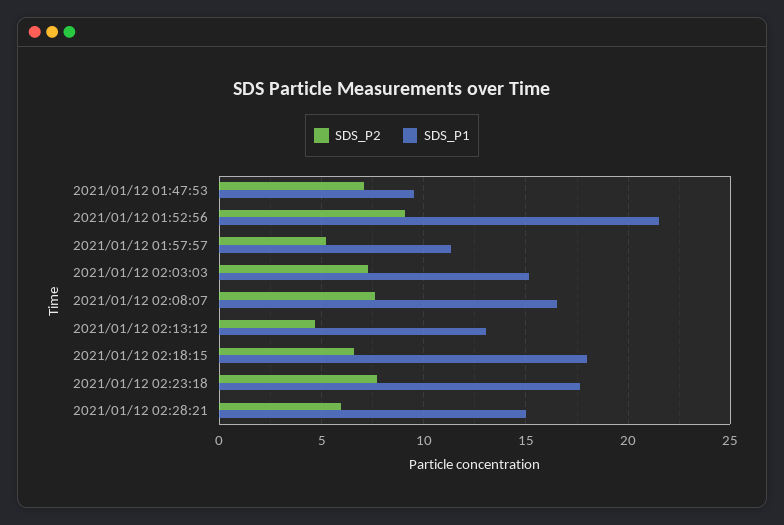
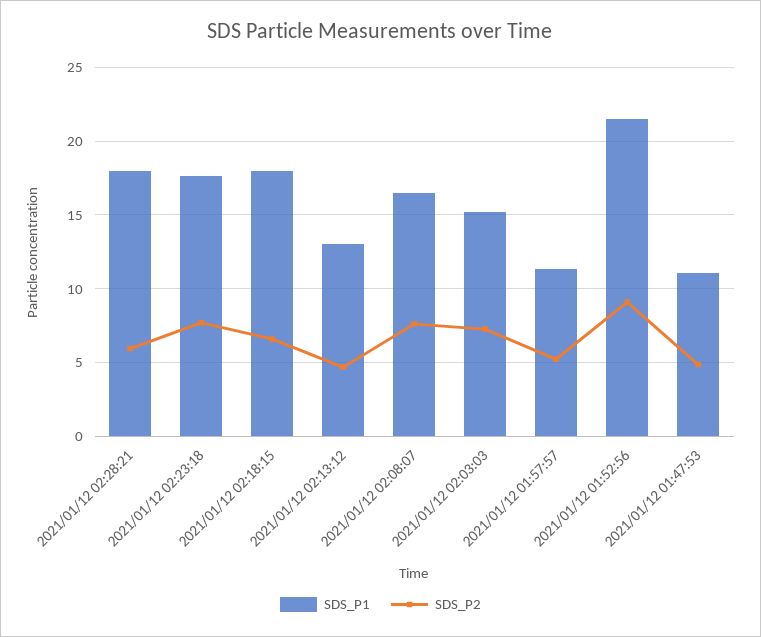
SDS_P2, 2021/01/12 01:47:53: 7 -> 5
SDS_P1, 2021/01/12 01:47:53: 9.5 -> 11
SDS_P1, 2021/01/12 02:28:21: 15 -> 18

